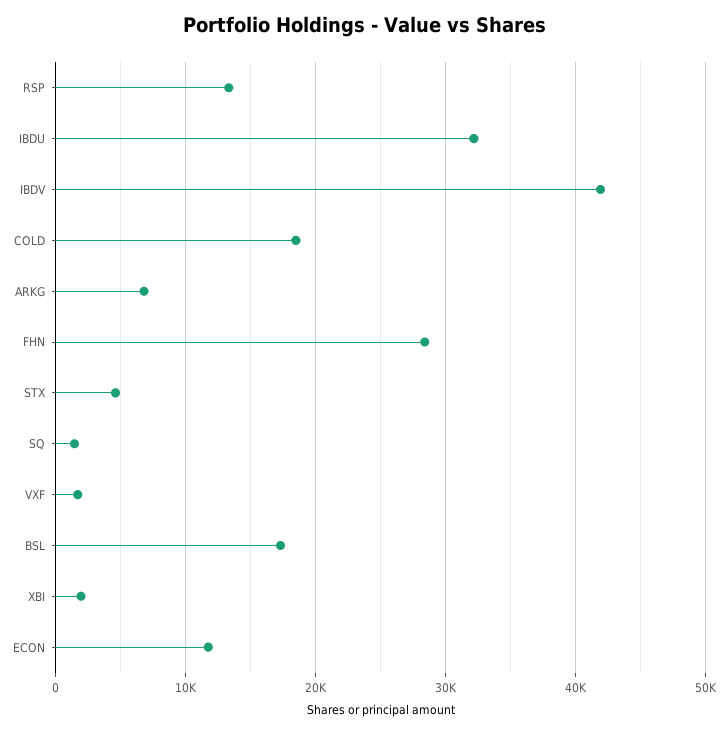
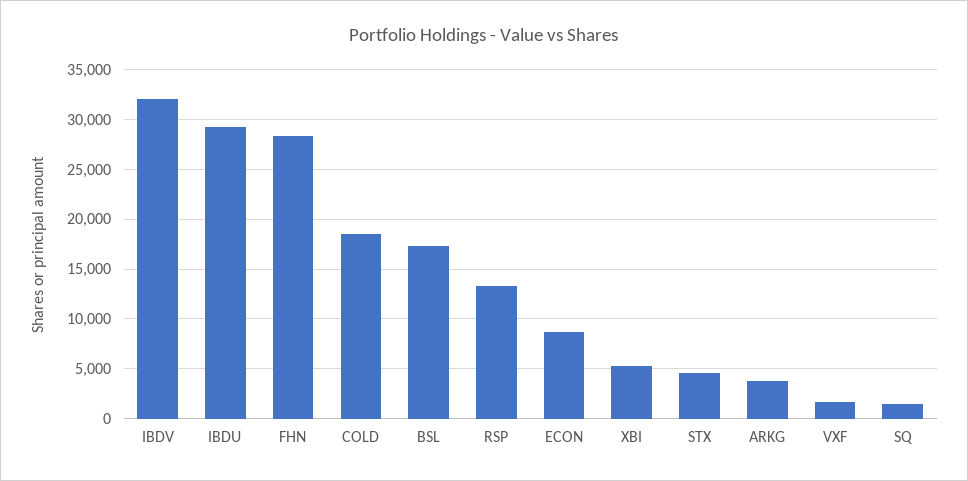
IBDU: 32000 -> 29000
IBDV: 42000 -> 32000
ARKG: 7000 -> 4000
XBI: 2000 -> 5000
ECON: 12000 -> 9000

